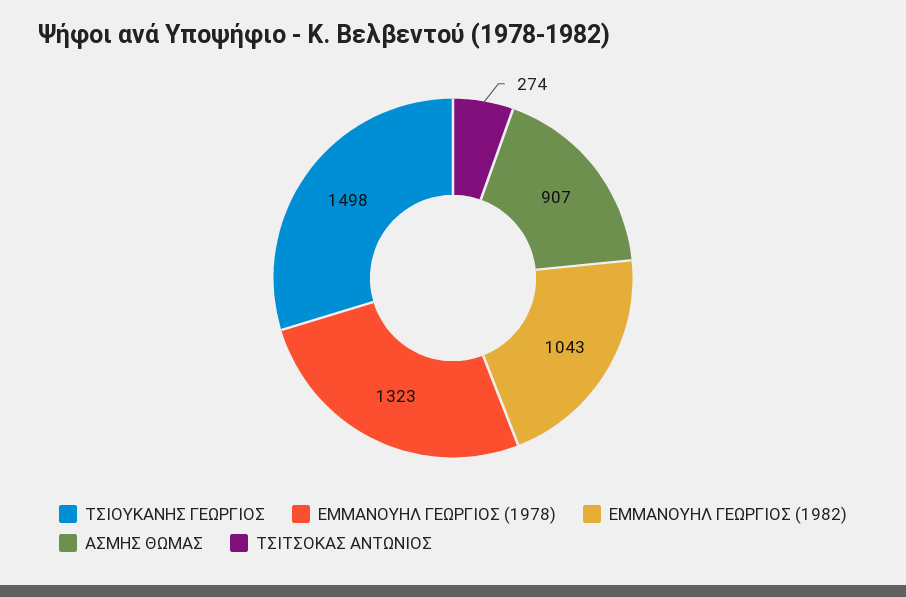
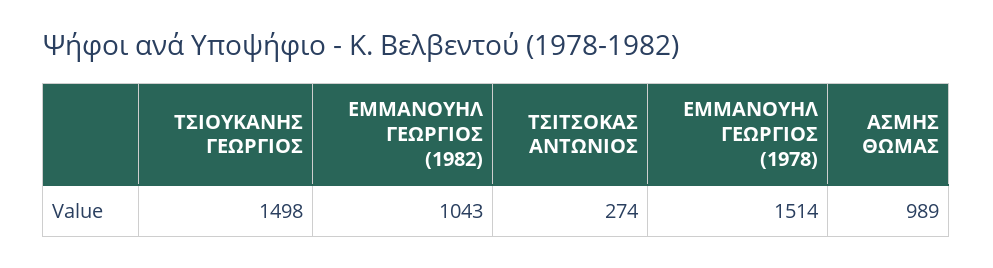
ΕΜΜΑΝΟΥΗΛ ΓΕΩΡΓΙΟΣ (1978): 1323 -> 1514
ΑΣΜΗΣ ΘΩΜΑΣ: 907 -> 989

